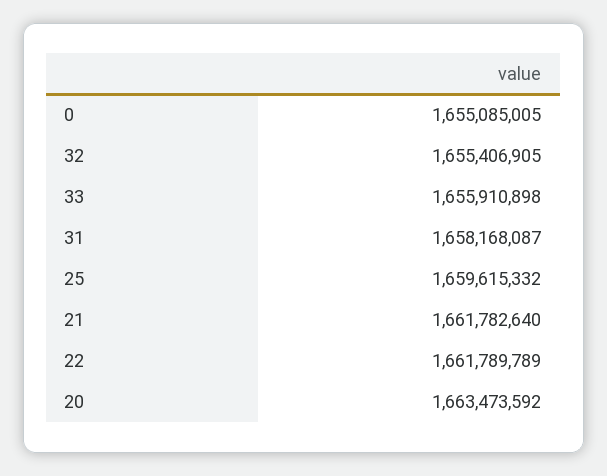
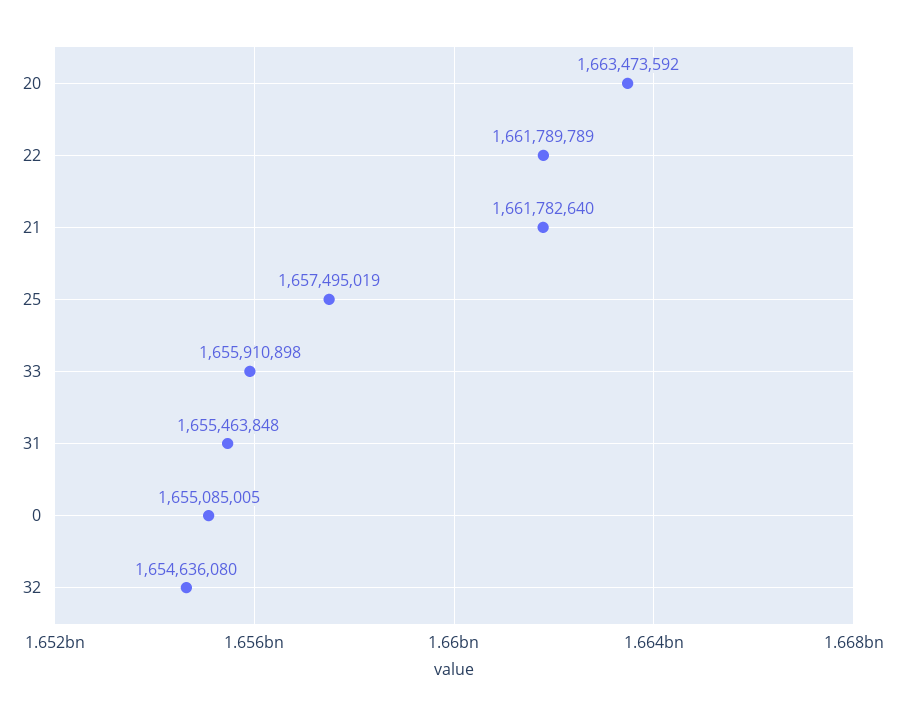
32: 1655406905 -> 1654636080
31: 1658168087 -> 1655463848
25: 1659615332 -> 1657495019

